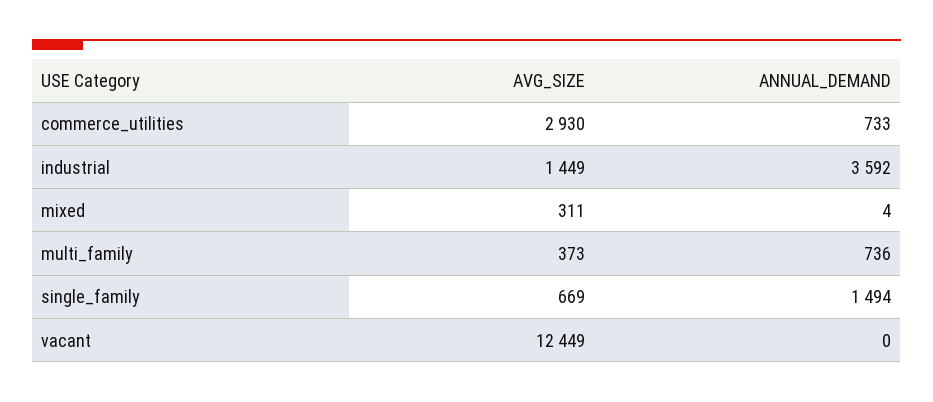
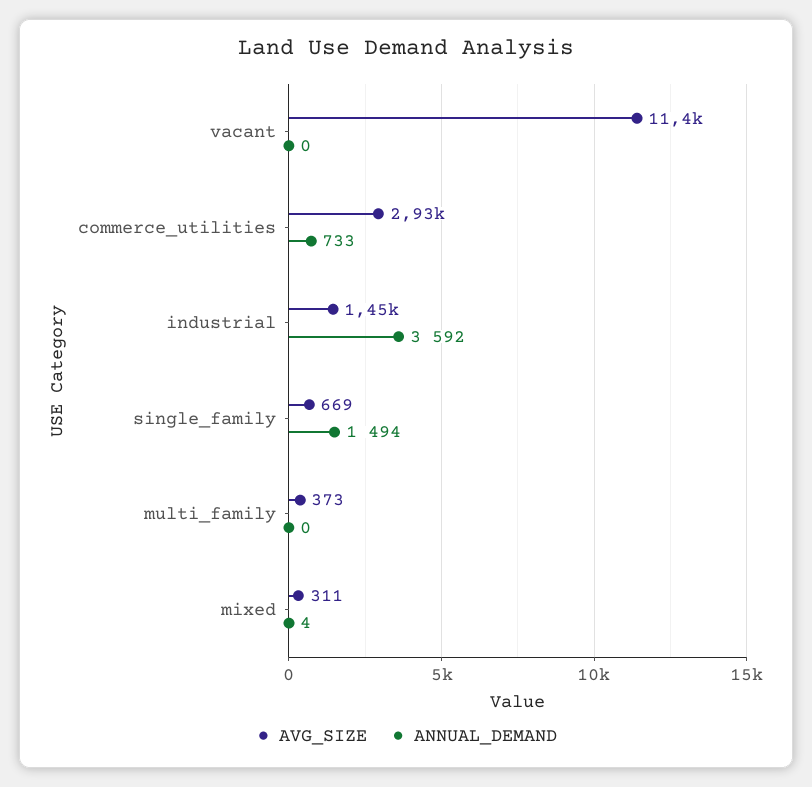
ANNUAL_DEMAND, multi_family: 736 -> 0
AVG_SIZE, vacant: 12449 -> 11400

